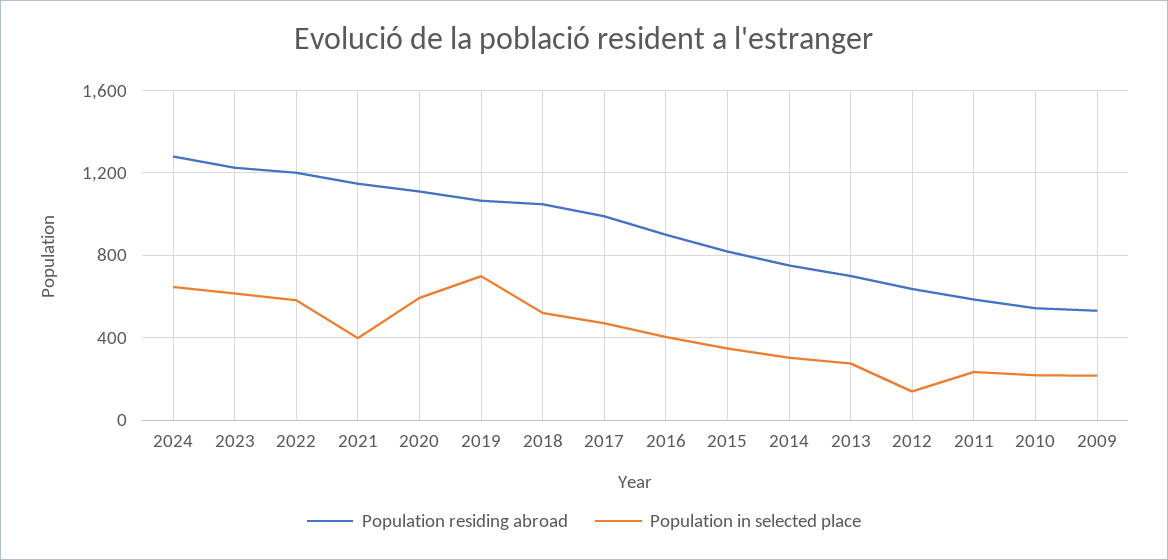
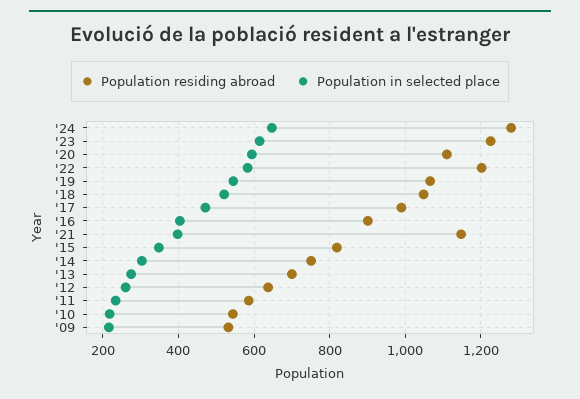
Population in selected place, 2019: 700 -> 540
Population in selected place, 2012: 150 -> 260

